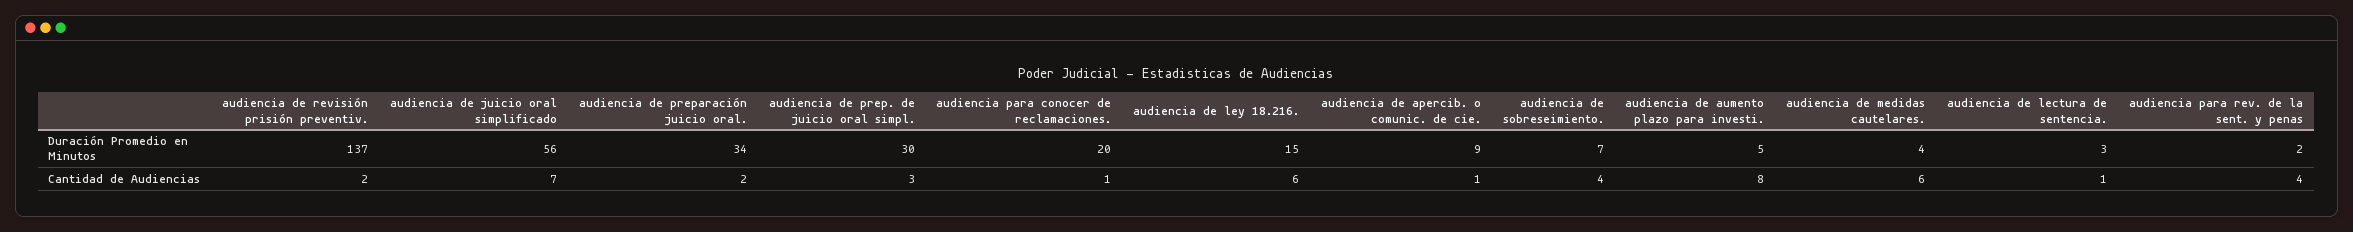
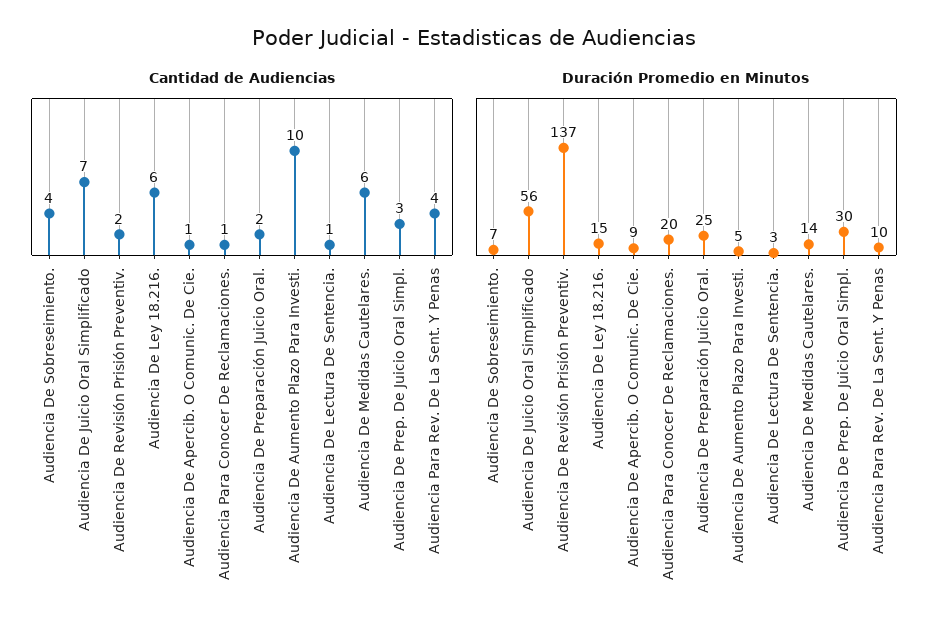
Duración Promedio en Minutos, audiencia de preparación juicio oral.: 34 -> 25
Duración Promedio en Minutos, audiencia de medidas cautelares.: 4 -> 14
Duración Promedio en Minutos, audiencia para rev. de la sent. y penas: 2 -> 10
Cantidad de Audiencias, audiencia de aumento plazo para investi.: 8 -> 10

